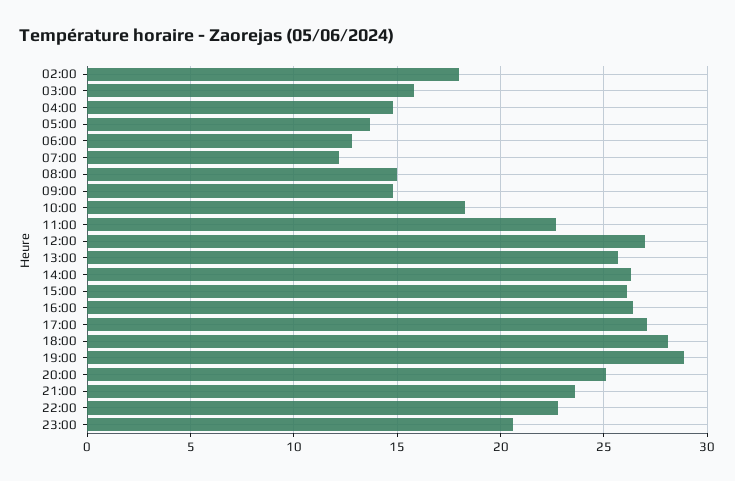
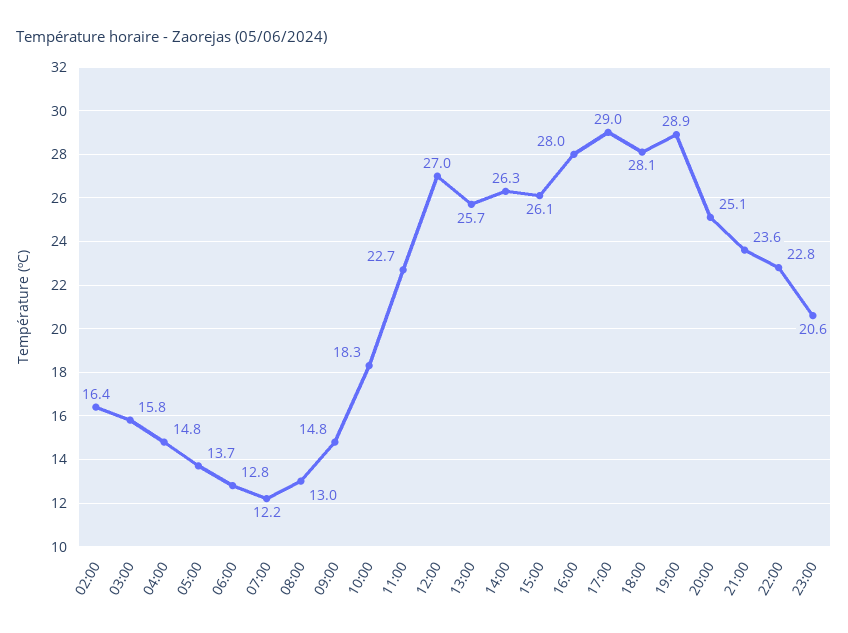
02:00: 18 -> 16.4
08:00: 15 -> 13
16:00: 26.5 -> 28
17:00: 27 -> 29

